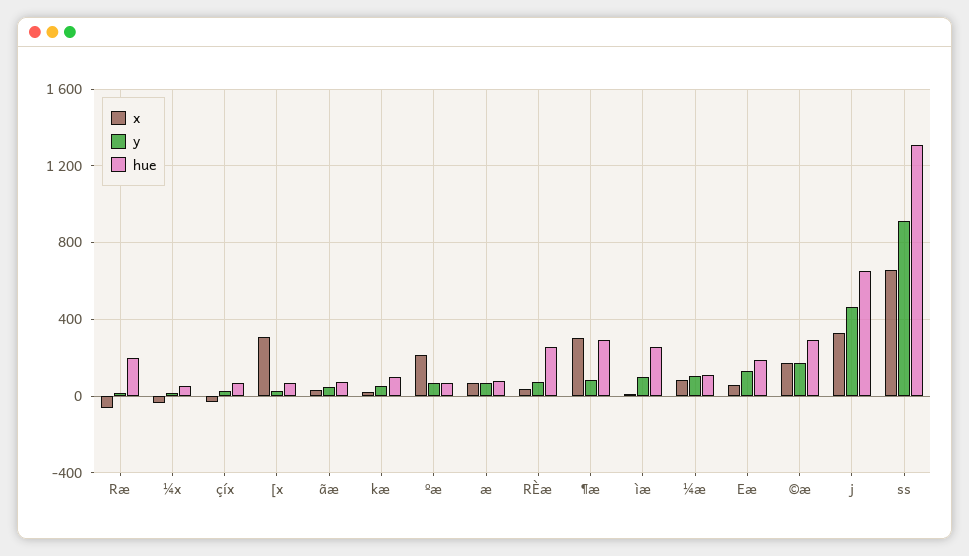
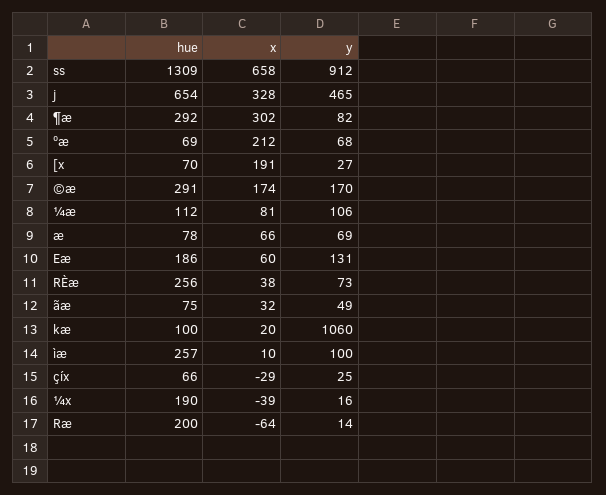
hue, ¼x: 50 -> 190
x, [x: 300 -> 191
y, kæ: 50 -> 1060

